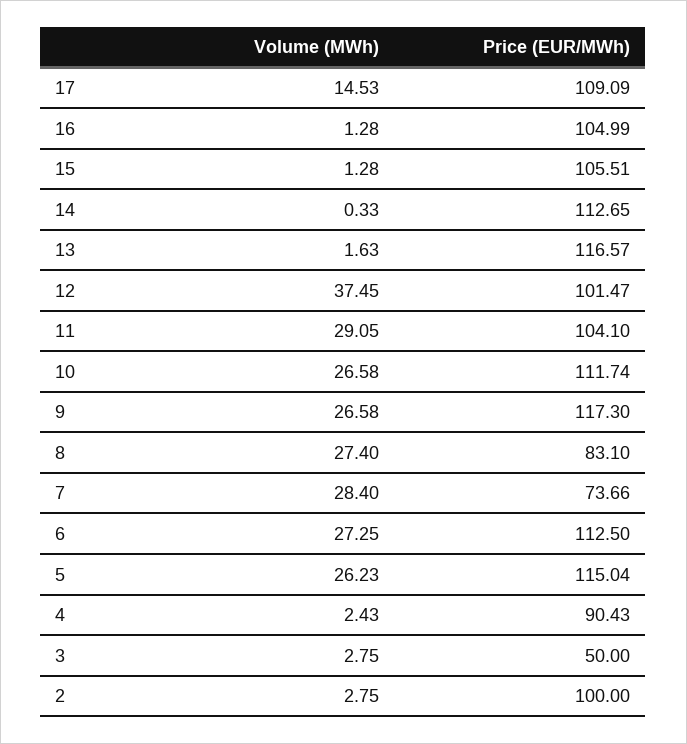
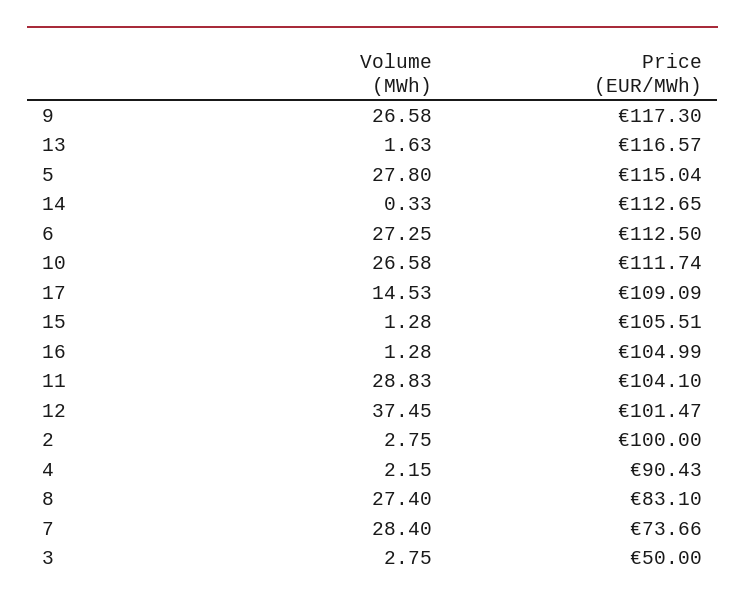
Volume (MWh), 11: 29.05 -> 28.83
Volume (MWh), 5: 26.23 -> 27.8
Volume (MWh), 4: 2.43 -> 2.15

